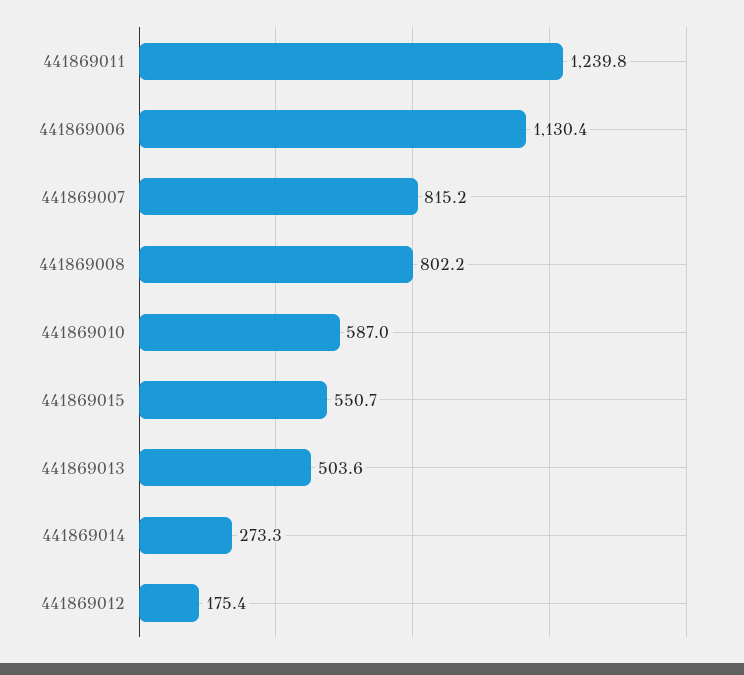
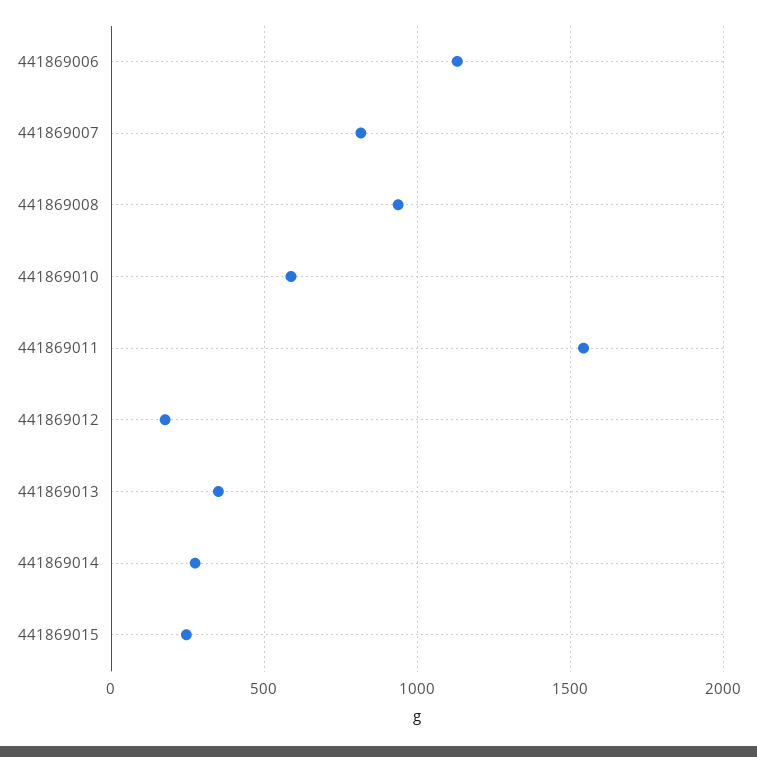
441869011: 1239.8 -> 1550
441869008: 802.2 -> 950
441869015: 550.7 -> 250
441869013: 503.6 -> 350

